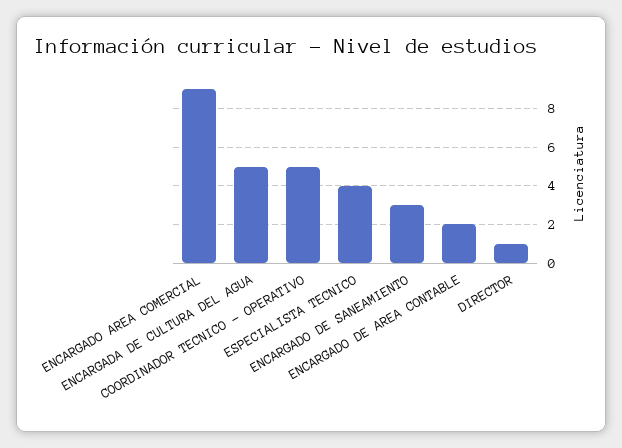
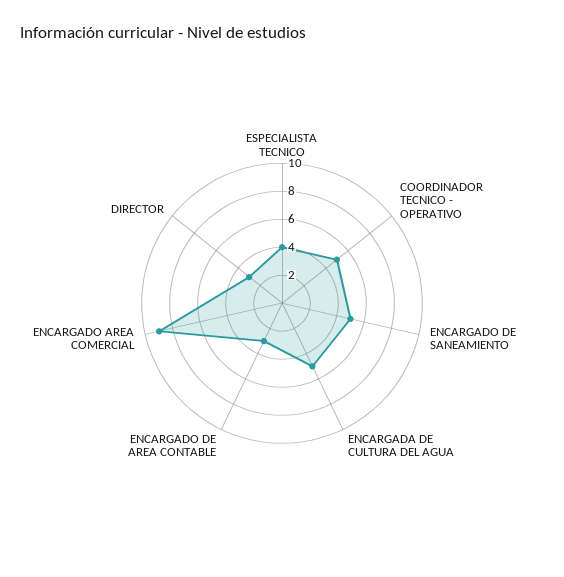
ENCARGADO DE SANEAMIENTO: 3 -> 5
ENCARGADO DE AREA CONTABLE: 2 -> 3
DIRECTOR: 1 -> 3

